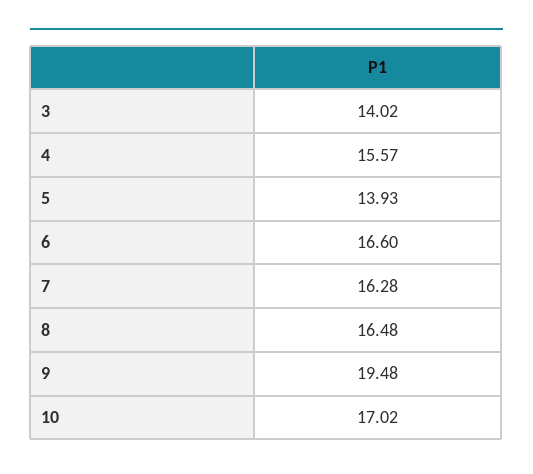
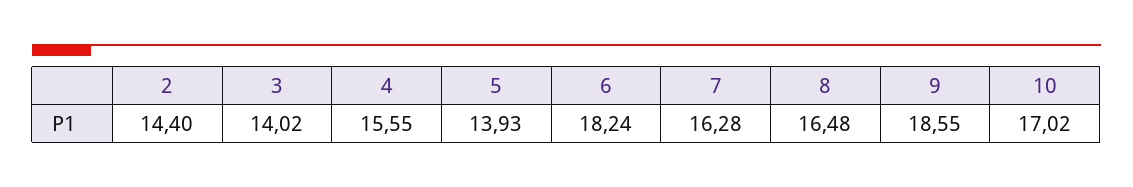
4: 15.57 -> 15.55
6: 16.6 -> 18.24
9: 19.48 -> 18.55
2: none -> 14.4

